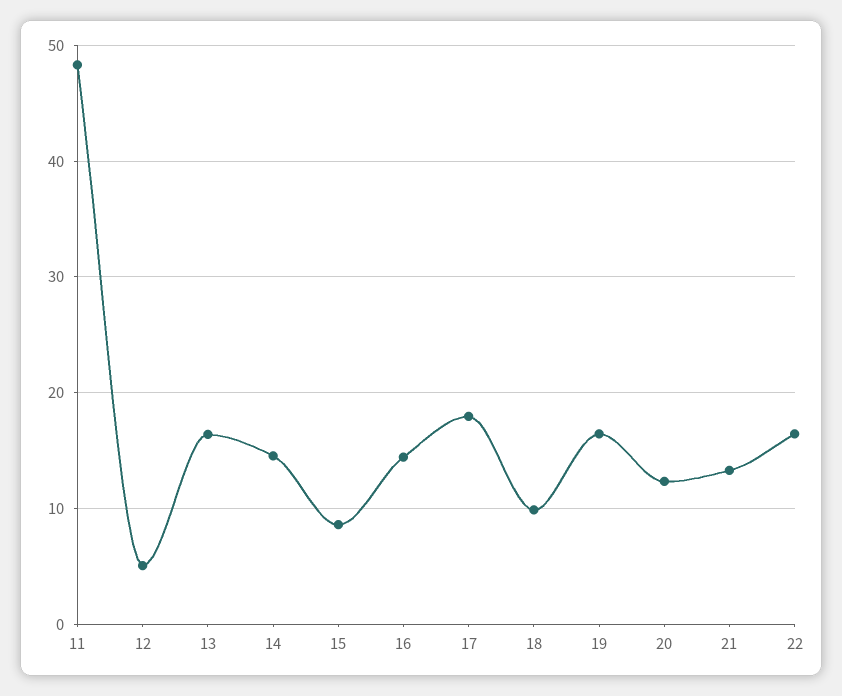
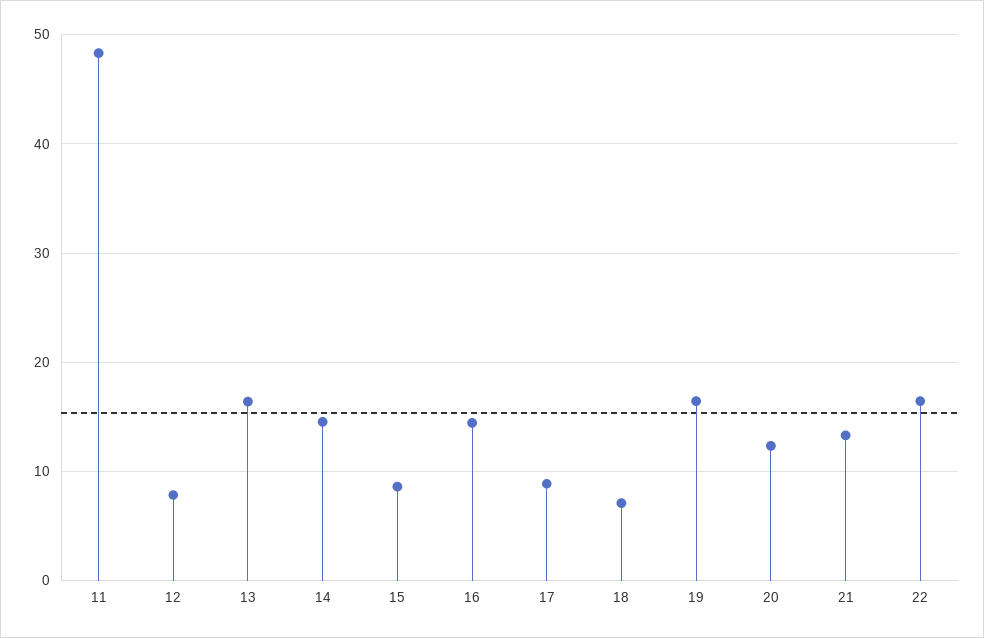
12: 5 -> 8
17: 18 -> 9
18: 10 -> 7

